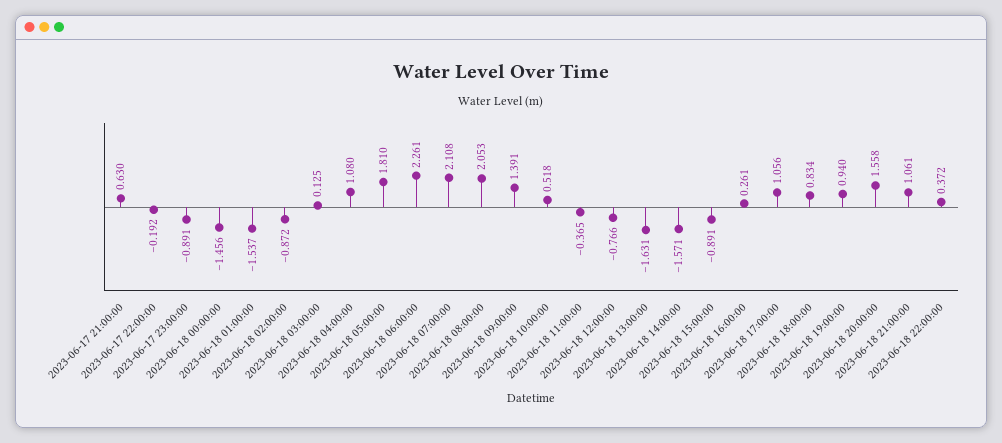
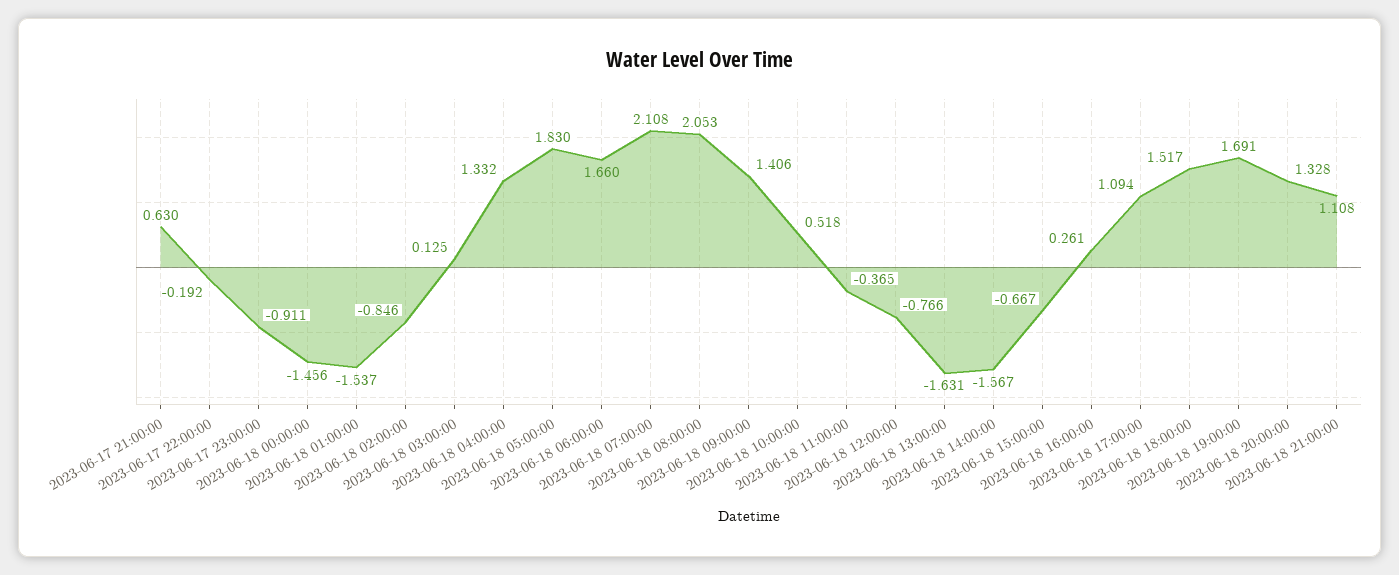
2023-06-17 23:00:00: -0.891 -> -0.911
2023-06-18 02:00:00: -0.872 -> -0.846
2023-06-18 04:00:00: 1.08 -> 1.332
2023-06-18 05:00:00: 1.81 -> 1.83
2023-06-18 06:00:00: 2.261 -> 1.66
2023-06-18 09:00:00: 1.391 -> 1.406
2023-06-18 14:00:00: -1.571 -> -1.567
2023-06-18 15:00:00: -0.891 -> -0.667
2023-06-18 17:00:00: 1.056 -> 1.094
2023-06-18 18:00:00: 0.834 -> 1.517
2023-06-18 19:00:00: 0.94 -> 1.691
2023-06-18 20:00:00: 1.558 -> 1.328
2023-06-18 21:00:00: 1.061 -> 1.108
2023-06-18 22:00:00: 0.372 -> none

